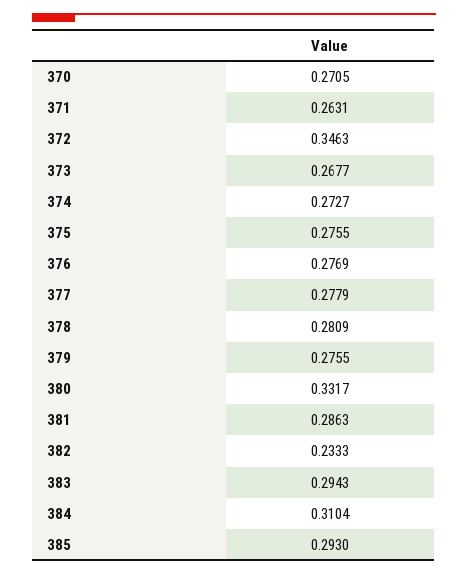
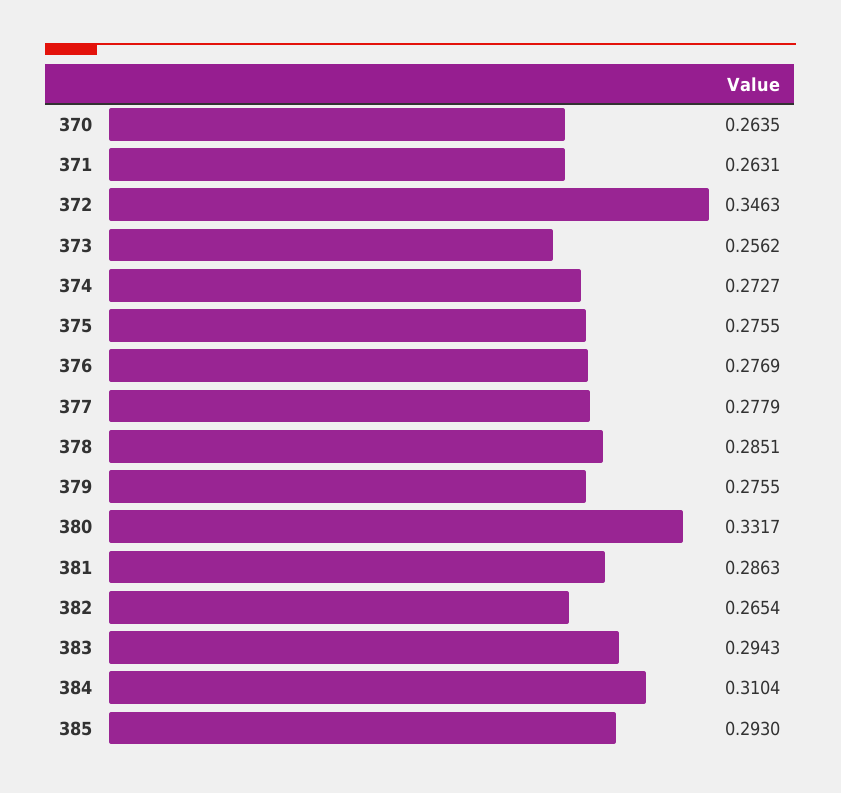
370: 0.2705 -> 0.2635
373: 0.2677 -> 0.2562
378: 0.2809 -> 0.2851
382: 0.2333 -> 0.2654

